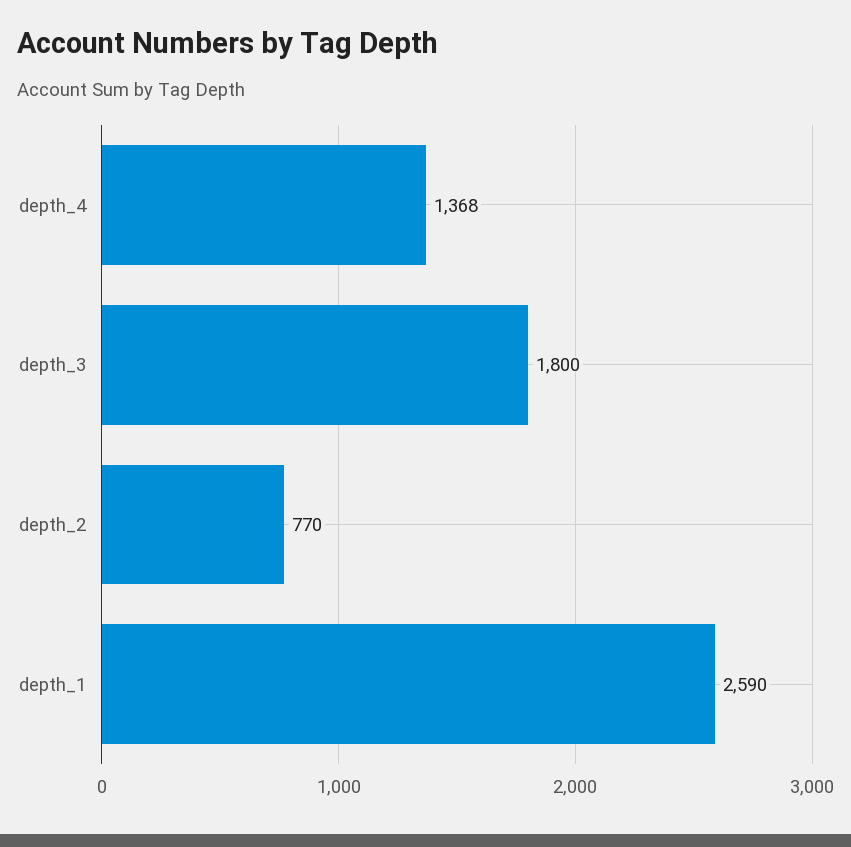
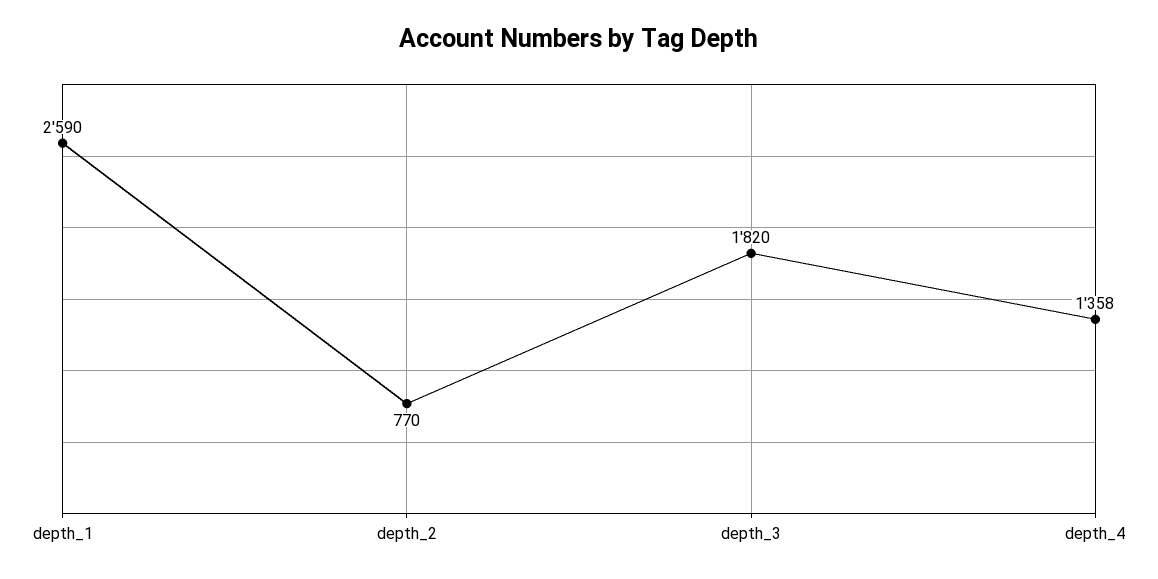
depth_4: 1368 -> 1358
depth_3: 1800 -> 1820

